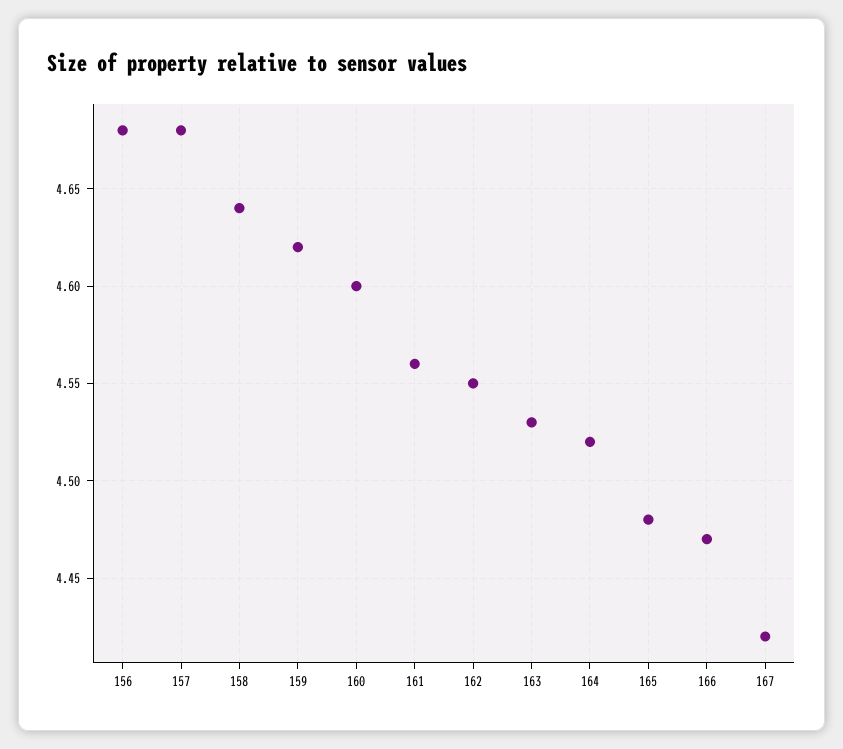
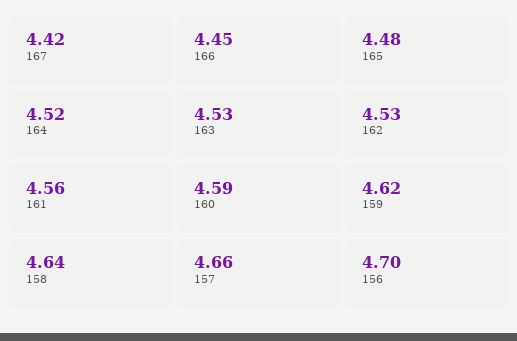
156: 4.68 -> 4.7
157: 4.68 -> 4.66
160: 4.6 -> 4.59
162: 4.55 -> 4.53
166: 4.47 -> 4.45

